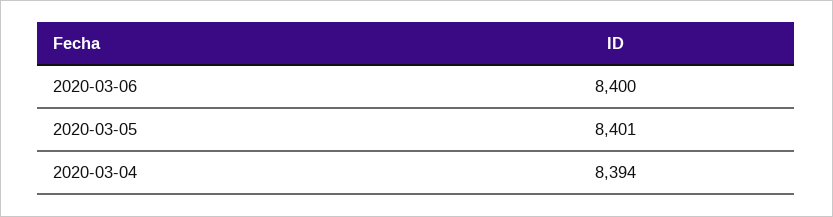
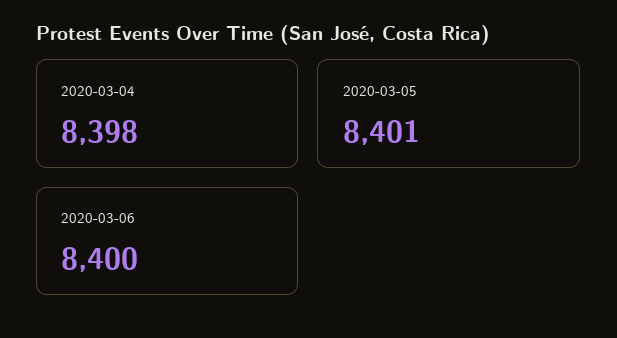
2020-03-04: 8394 -> 8398

